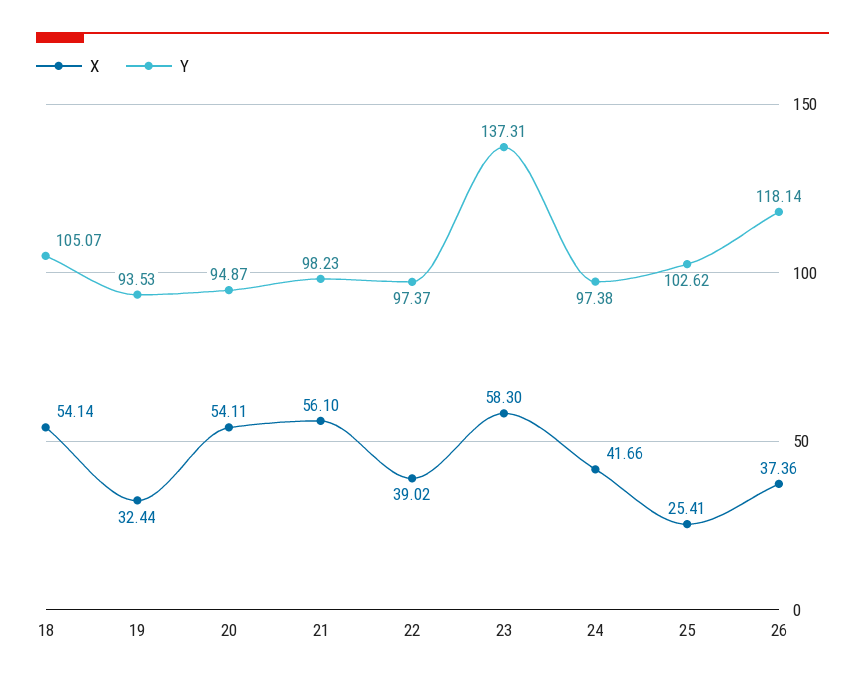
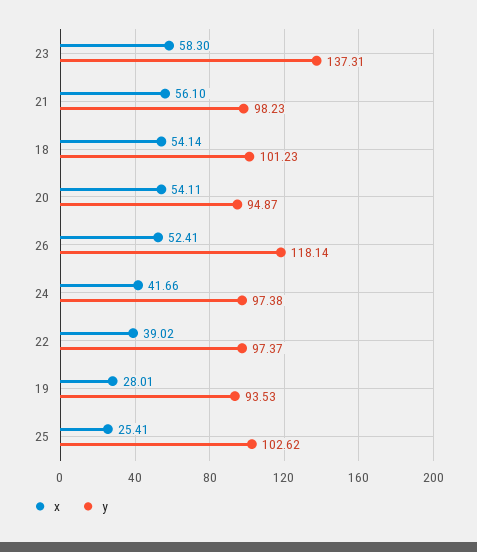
Y, 18: 105.07 -> 101.23
X, 19: 32.44 -> 28.01
X, 26: 37.36 -> 52.41

